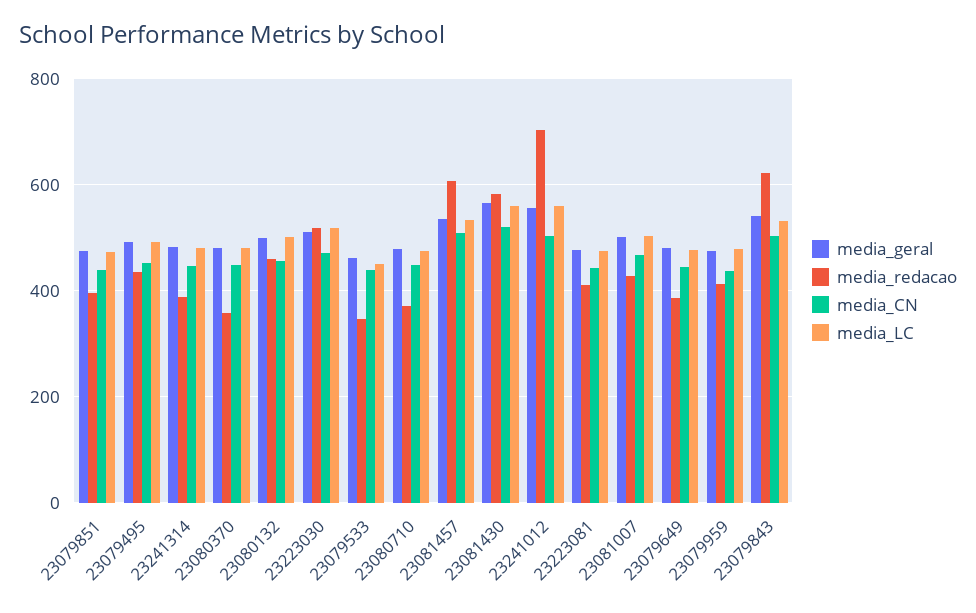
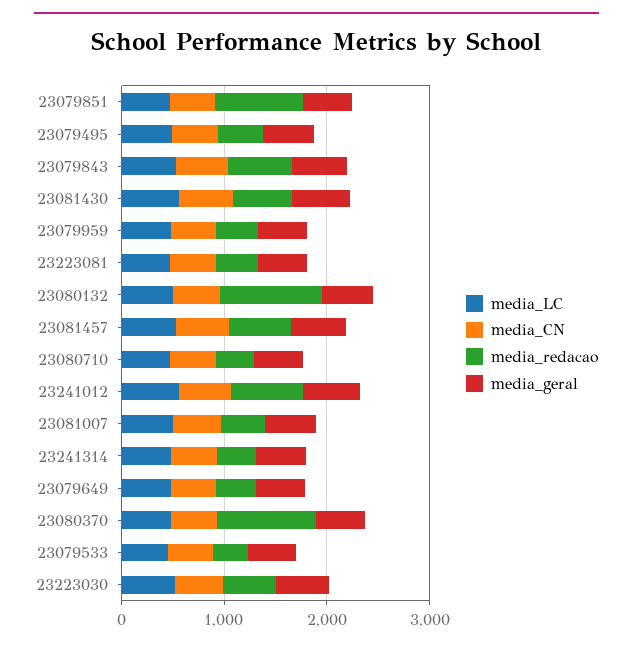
media_redacao, 23079851: 400 -> 800
media_redacao, 23080370: 360 -> 1000
media_redacao, 23080132: 460 -> 1000

